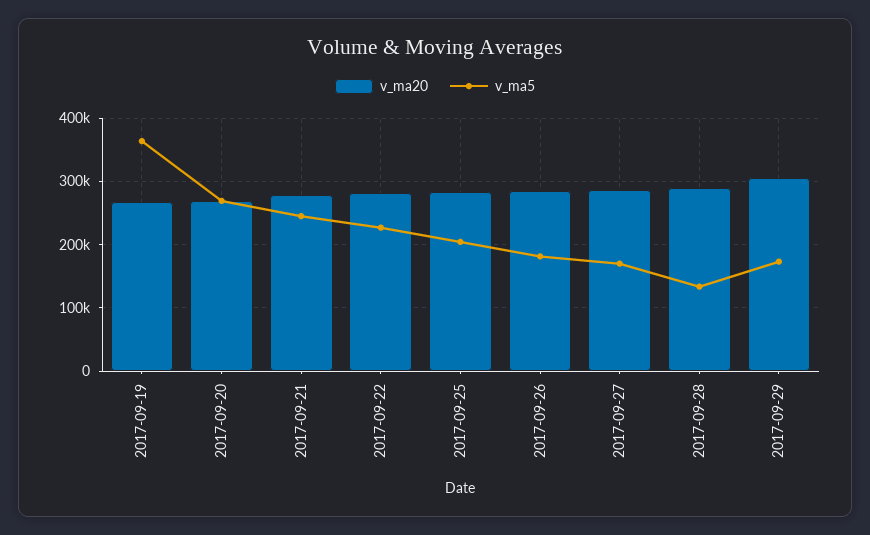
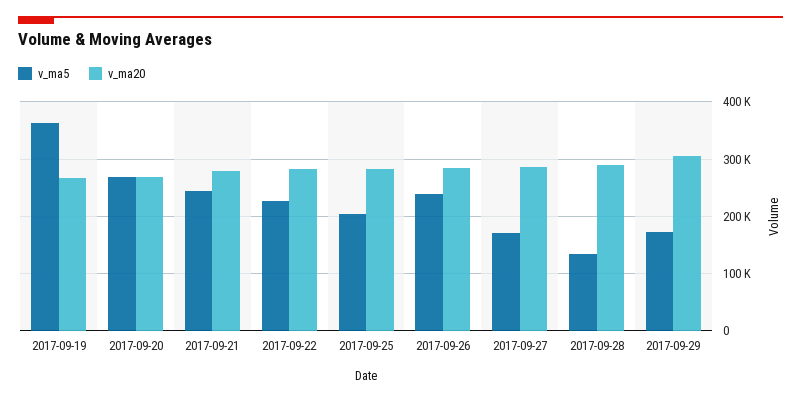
v_ma5, 2017-09-26: 180000 -> 240000

